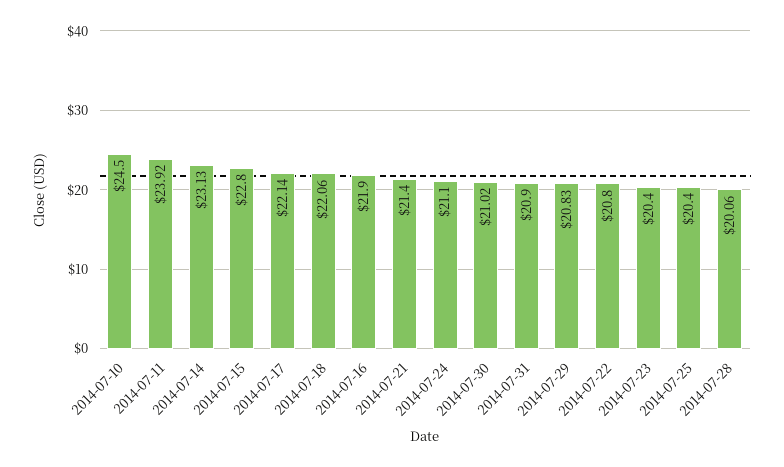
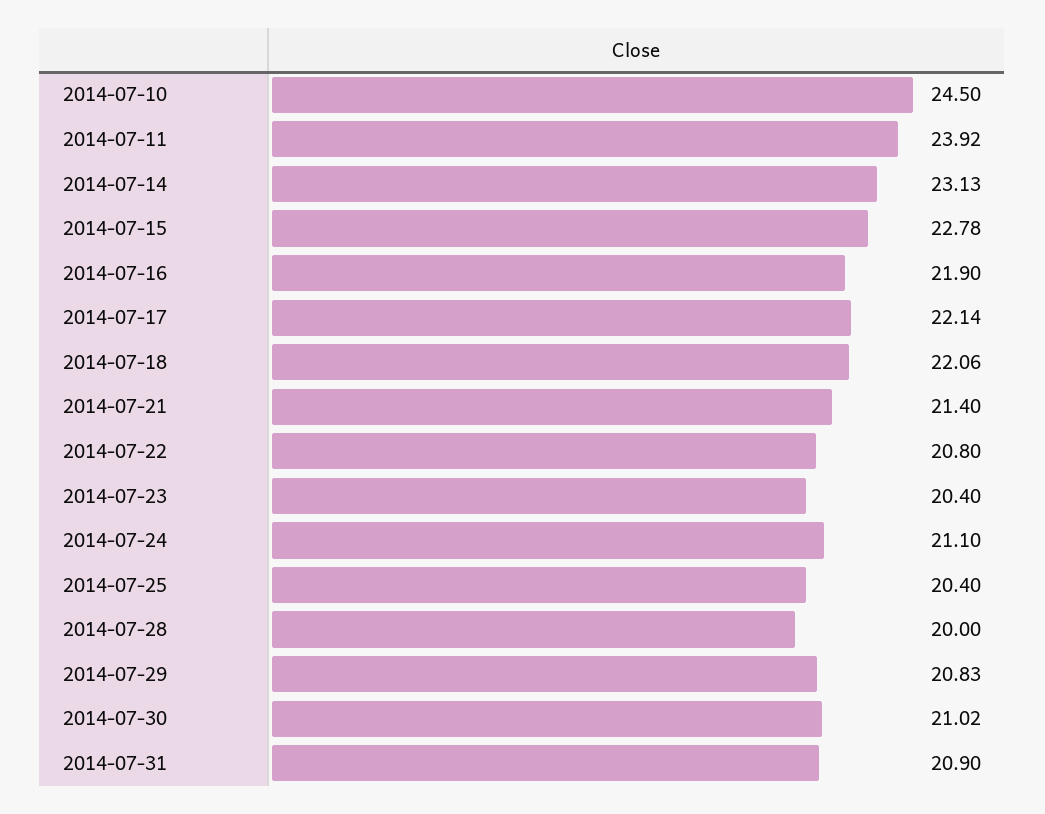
2014-07-15: 22.8 -> 22.78
2014-07-28: 20.06 -> 20

